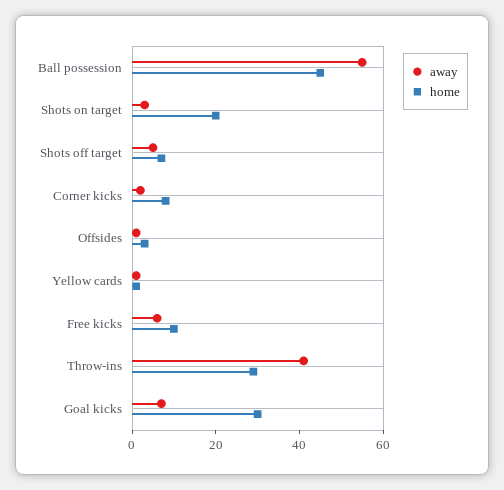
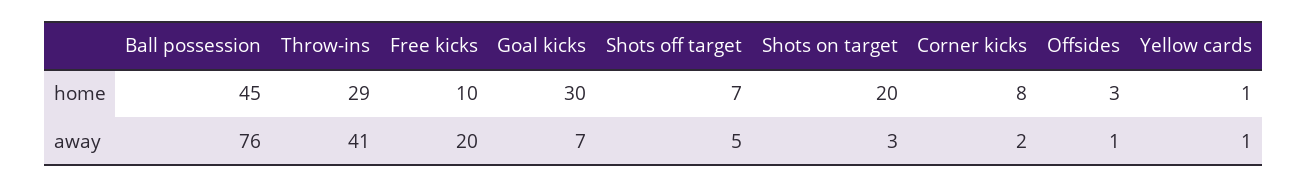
away, Ball possession: 55 -> 76
away, Free kicks: 5 -> 20

